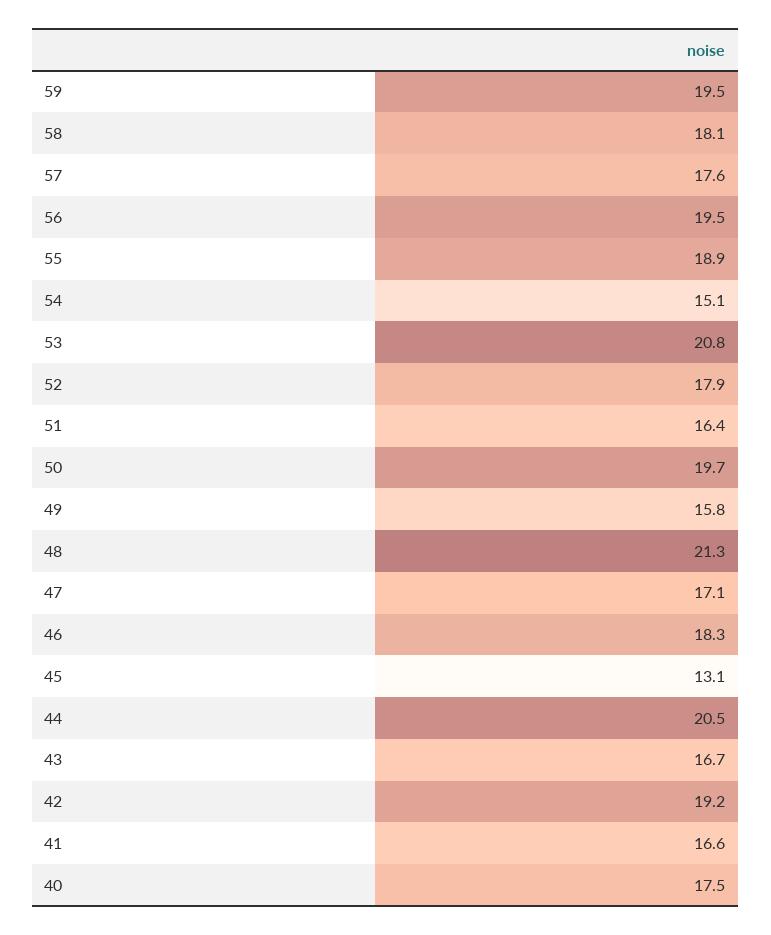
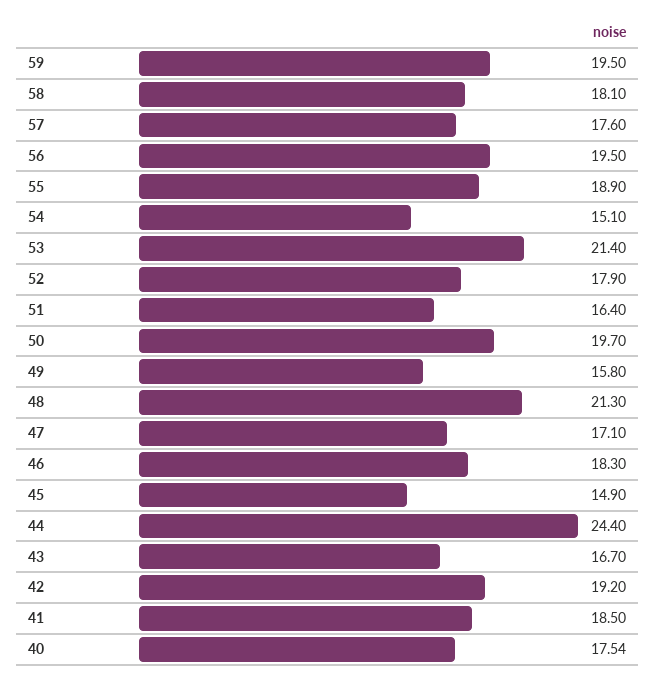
53: 20.8 -> 21.4
45: 13.1 -> 14.9
44: 20.5 -> 24.4
41: 16.6 -> 18.5

